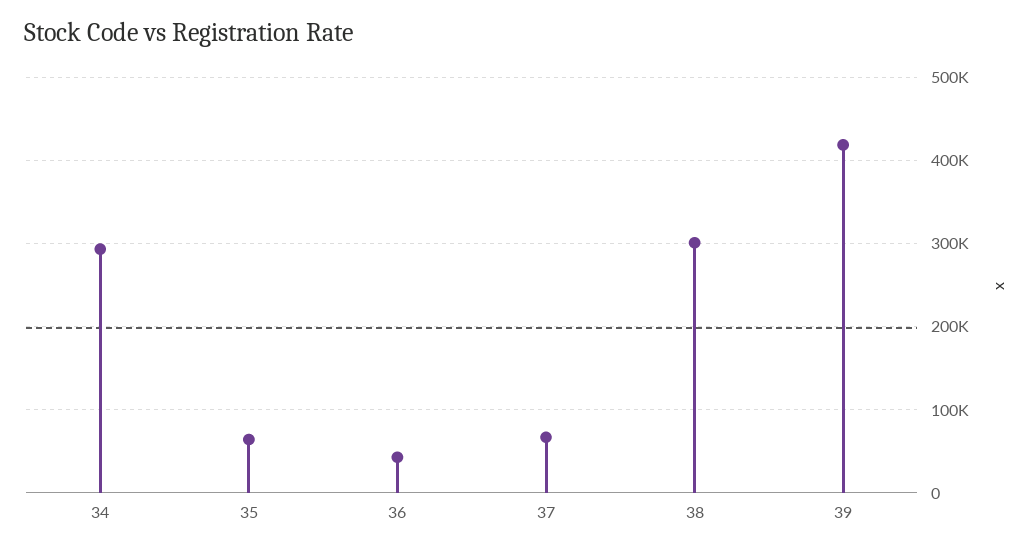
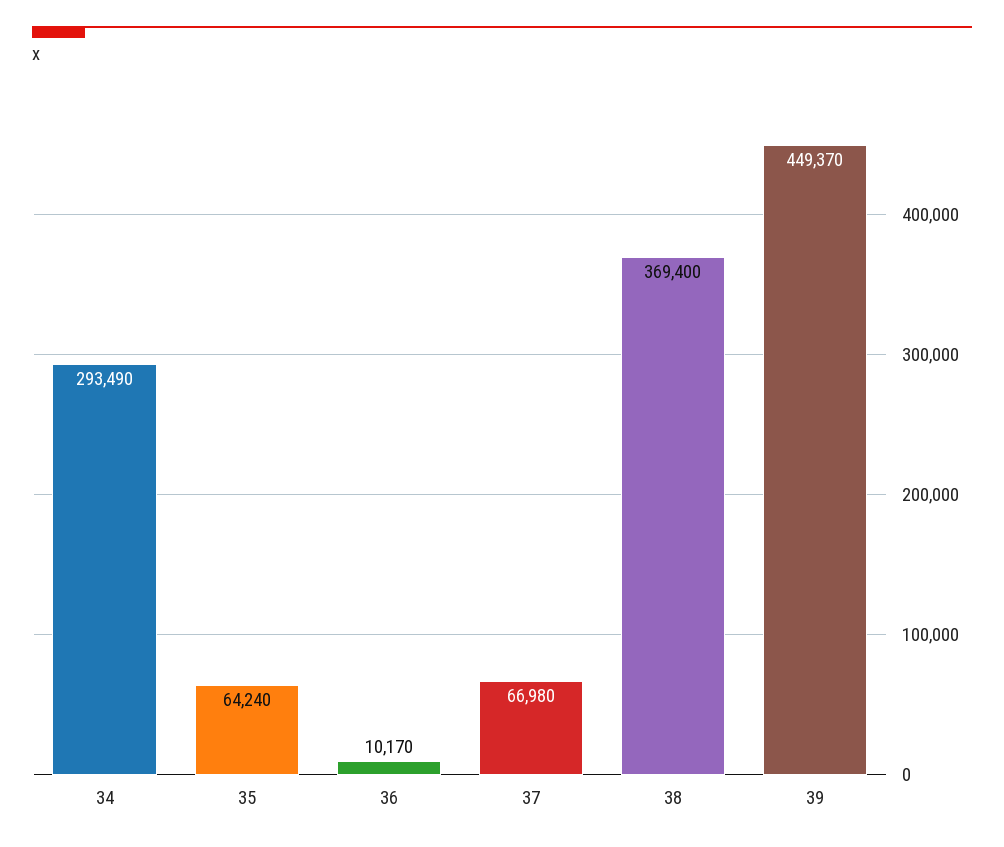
36: 40000 -> 10170
38: 300000 -> 369400
39: 420000 -> 449370

